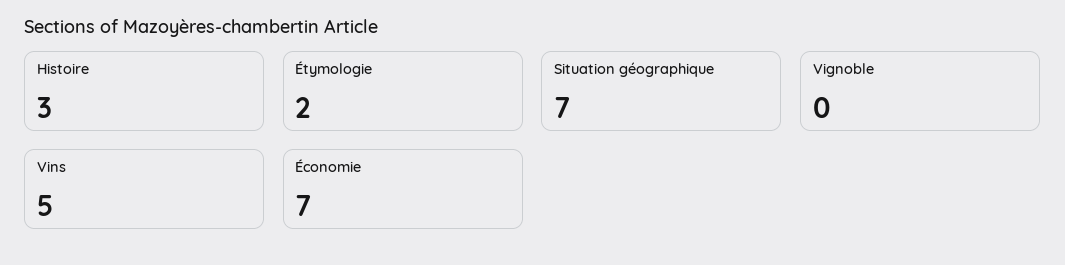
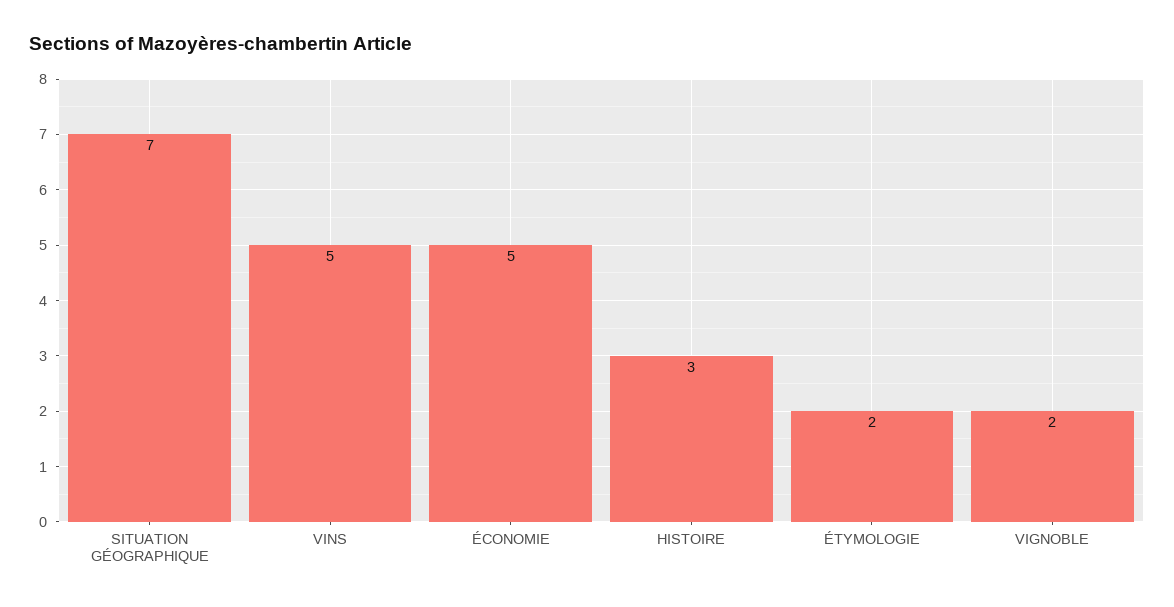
Vignoble: 0 -> 2
Économie: 7 -> 5

